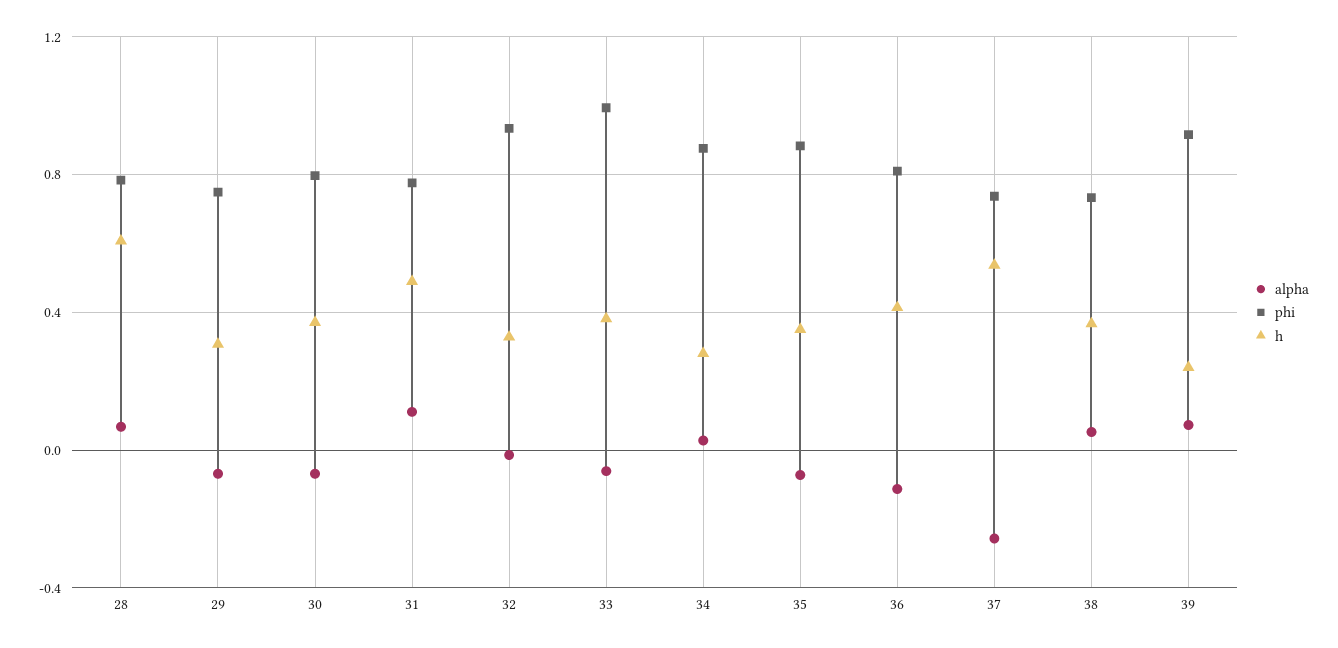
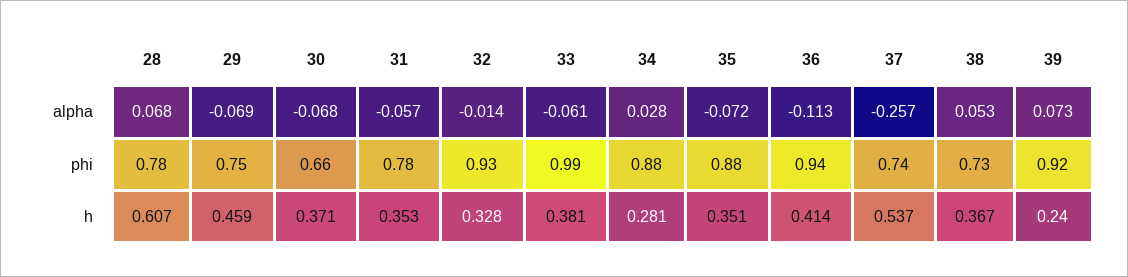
h, 29: 0.3 -> 0.459
phi, 30: 0.8 -> 0.66
alpha, 31: 0.1 -> -0.057
h, 31: 0.5 -> 0.353
phi, 36: 0.8 -> 0.94

